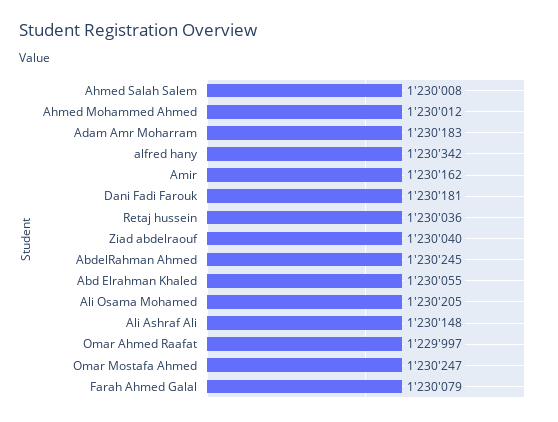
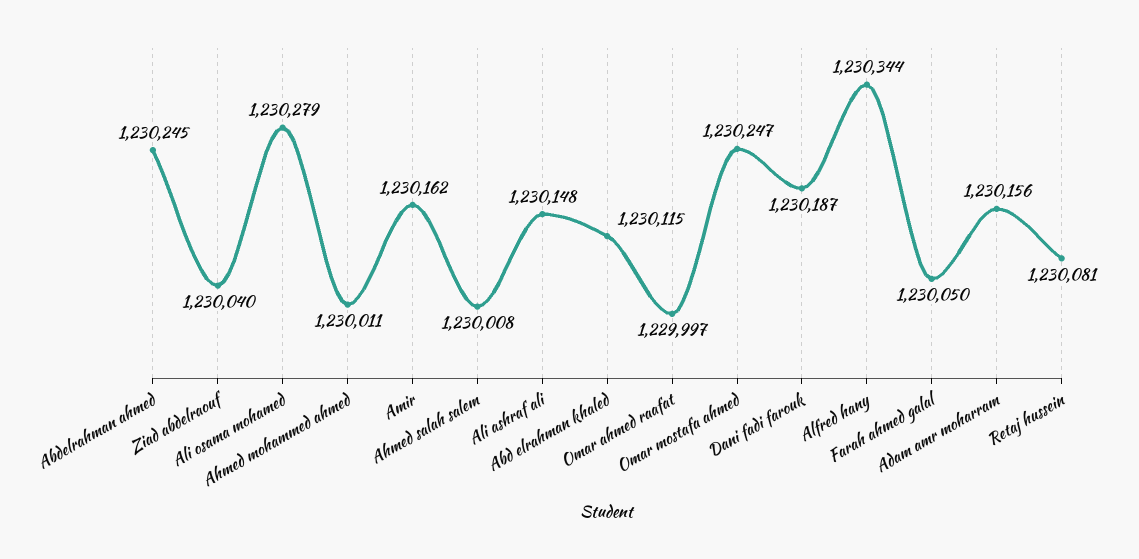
Ahmed Mohammed Ahmed: 1230012 -> 1230011
Adam Amr Moharram: 1230183 -> 1230156
alfred hany: 1230342 -> 1230344
Dani Fadi Farouk: 1230181 -> 1230187
Retaj hussein: 1230036 -> 1230081
Abd Elrahman Khaled: 1230055 -> 1230115
Ali Osama Mohamed: 1230205 -> 1230279
Farah Ahmed Galal: 1230079 -> 1230050

